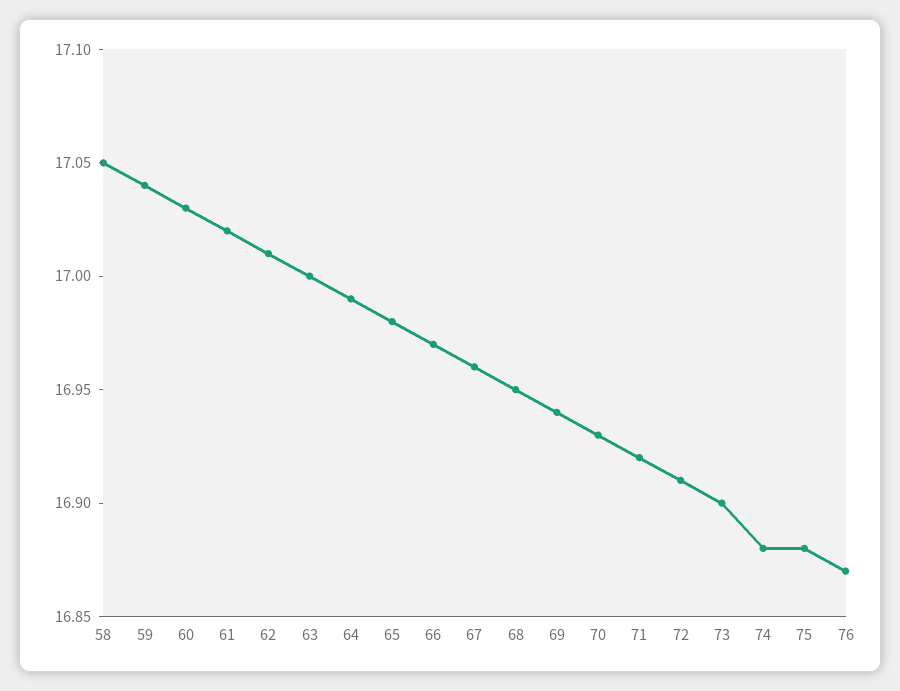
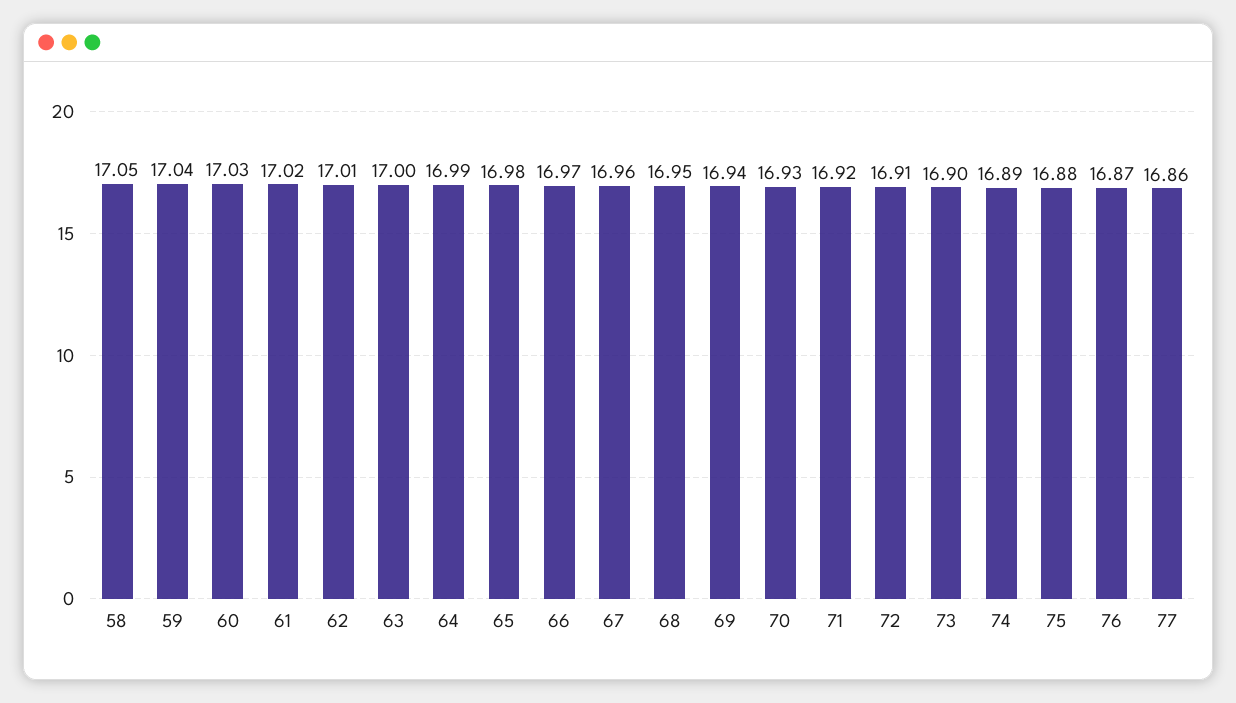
74: 16.88 -> 16.89
77: none -> 16.86

